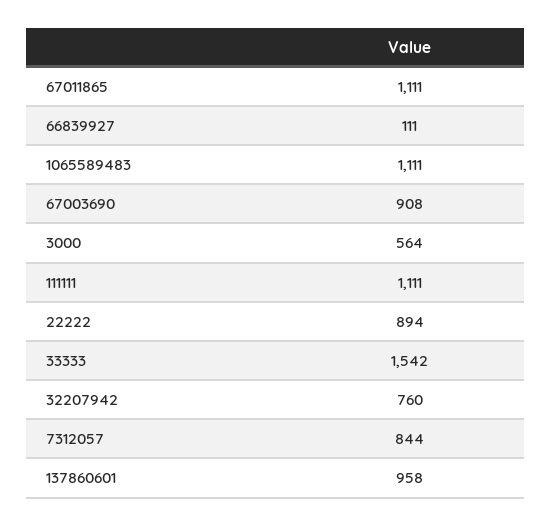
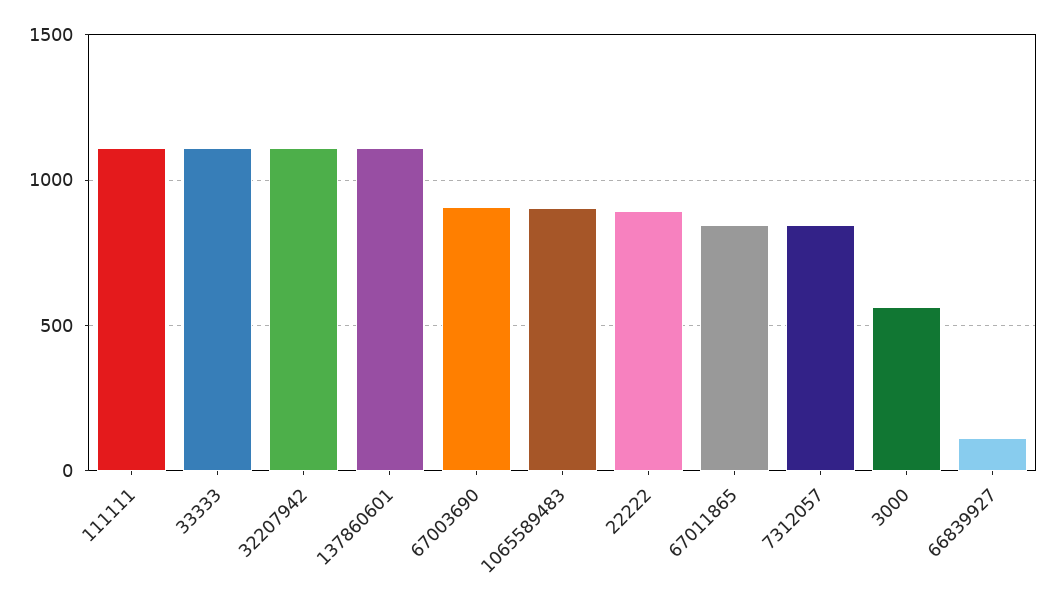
67011865: 1111 -> 850
1065589483: 1111 -> 900
33333: 1542 -> 1100
32207942: 760 -> 1100
137860601: 958 -> 1100

